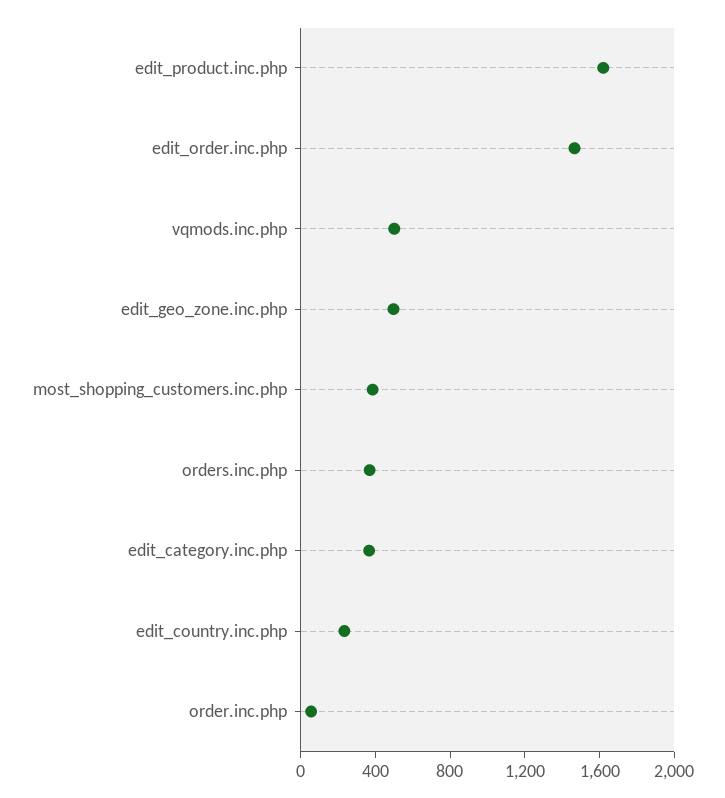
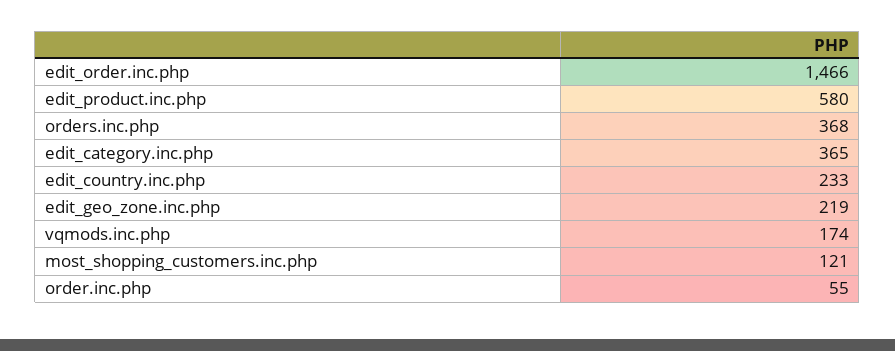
edit_product.inc.php: 1600 -> 580
vqmods.inc.php: 500 -> 174
edit_geo_zone.inc.php: 500 -> 219
most_shopping_customers.inc.php: 400 -> 121

